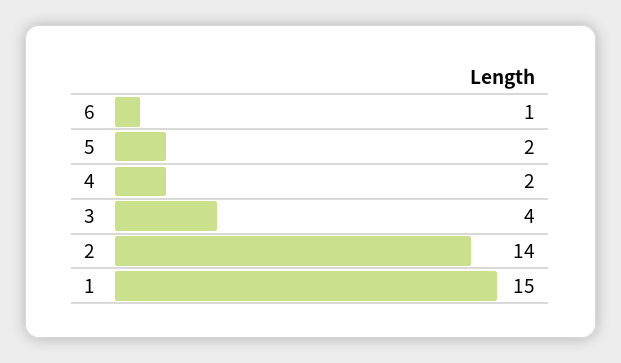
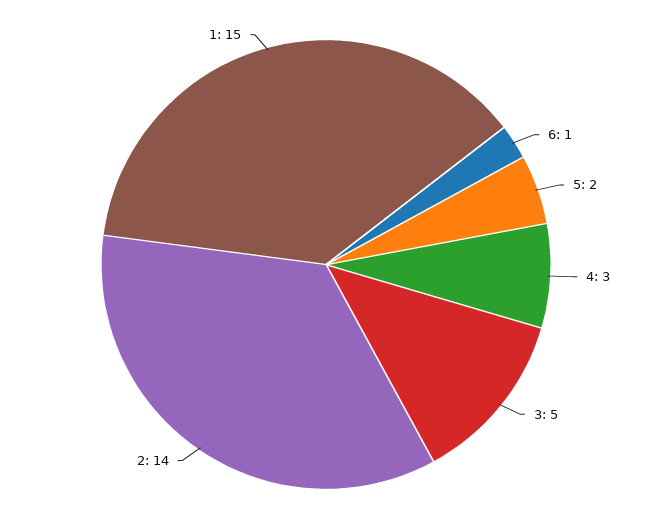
4: 2 -> 3
3: 4 -> 5

